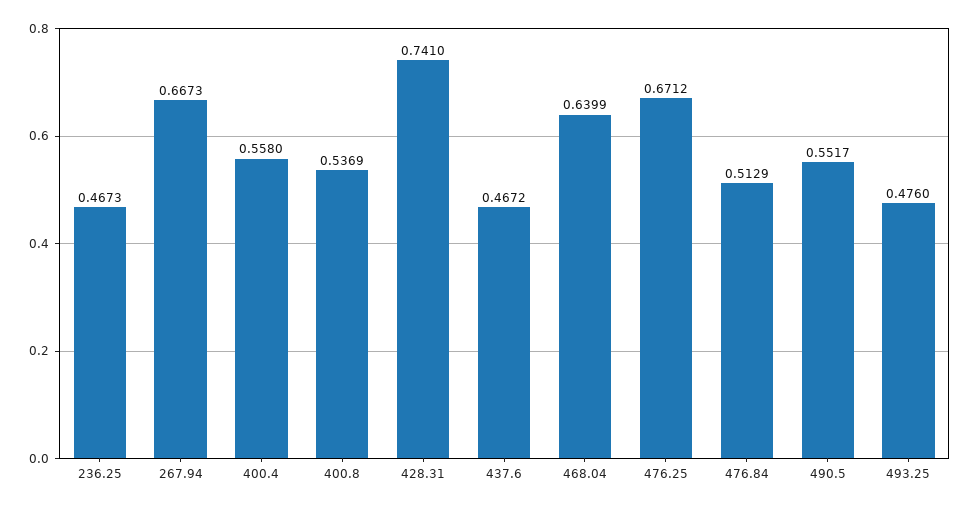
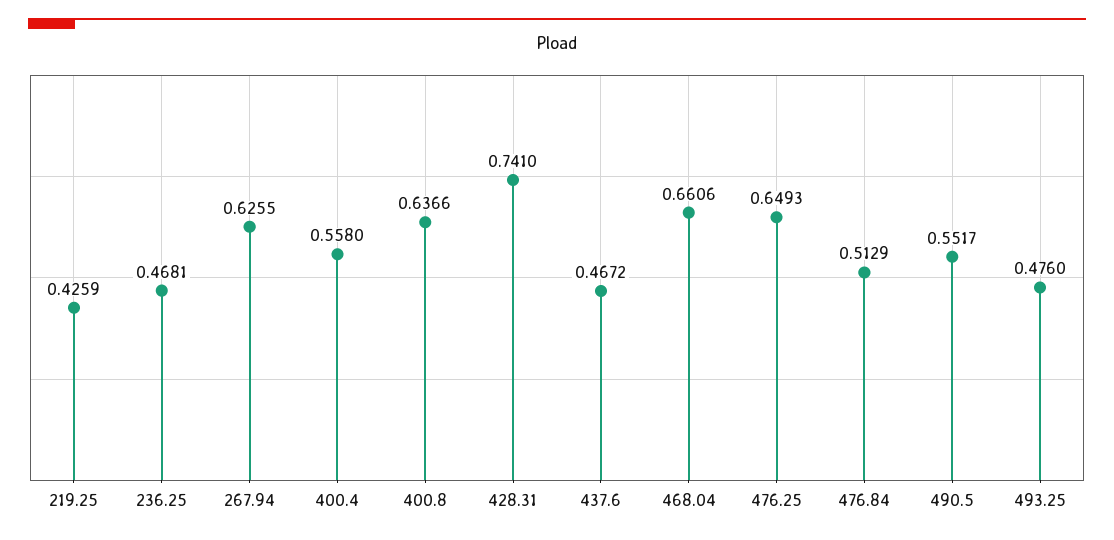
236.25: 0.4673 -> 0.4681
267.94: 0.6673 -> 0.6255
400.8: 0.5369 -> 0.6366
468.04: 0.6399 -> 0.6606
476.25: 0.6712 -> 0.6493
219.25: none -> 0.4259

